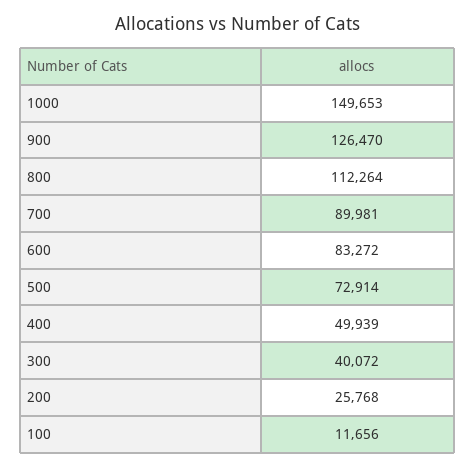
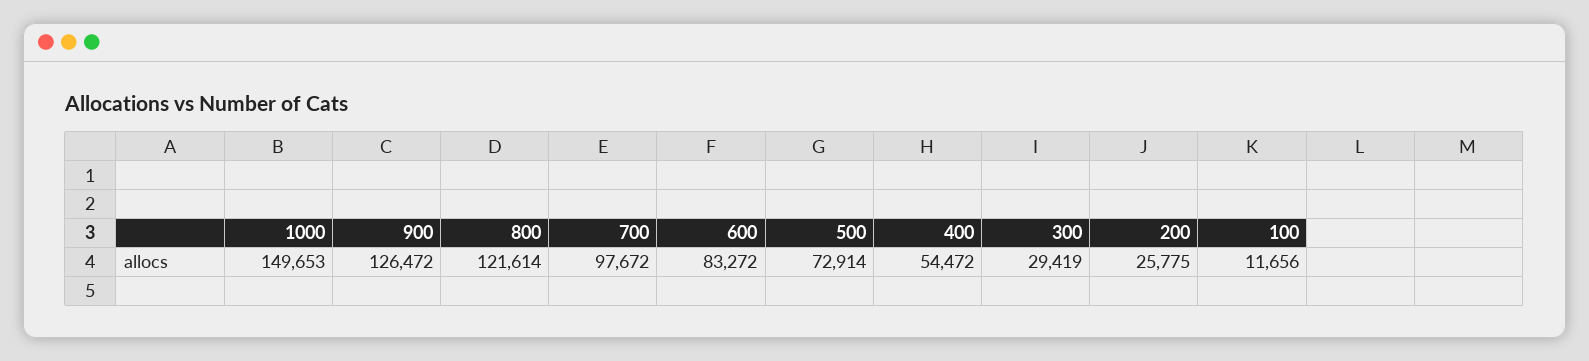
900: 126470 -> 126472
800: 112264 -> 121614
700: 89981 -> 97672
400: 49939 -> 54472
300: 40072 -> 29419
200: 25768 -> 25775

